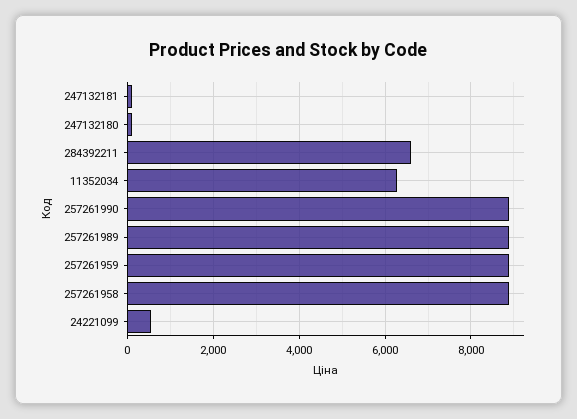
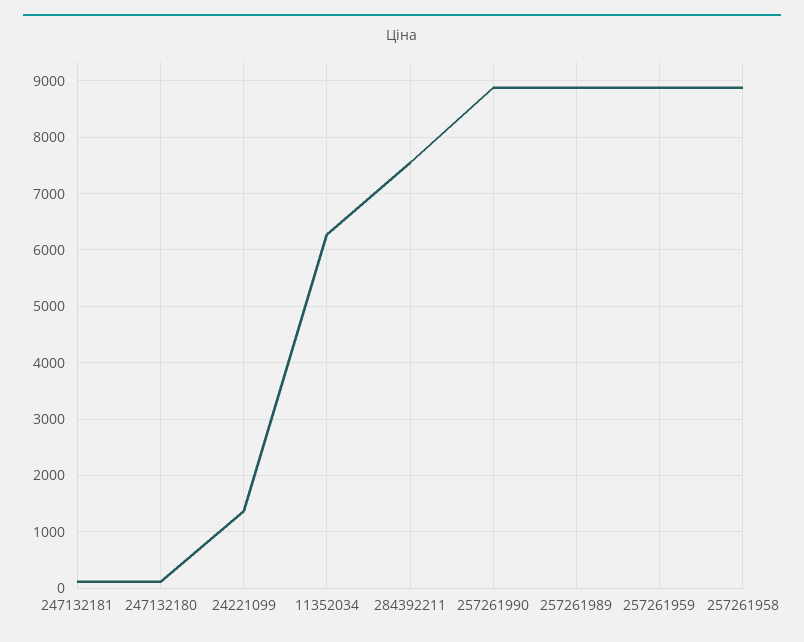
284392211: 6600 -> 7600
24221099: 600 -> 1400

